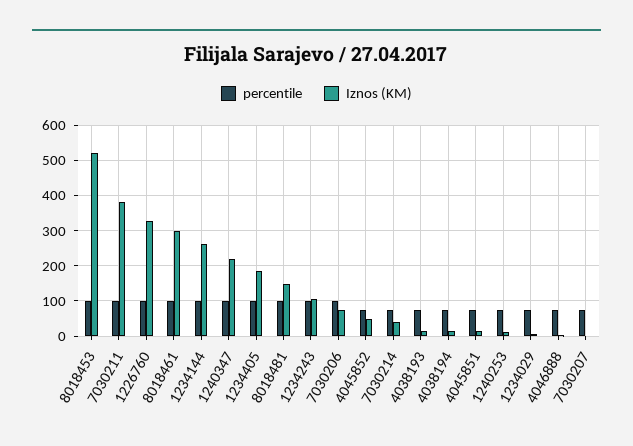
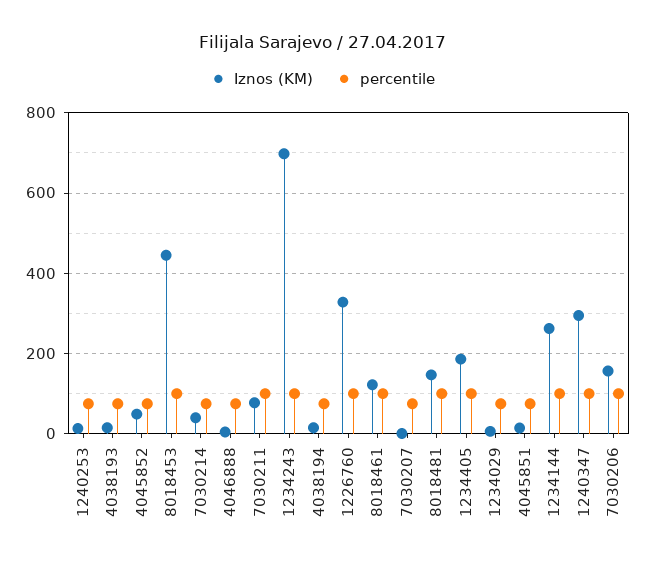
Iznos (KM), 8018453: 520 -> 440
Iznos (KM), 7030211: 380 -> 80
Iznos (KM), 8018461: 300 -> 120
Iznos (KM), 1240347: 220 -> 300
Iznos (KM), 1234243: 100 -> 700
Iznos (KM), 7030206: 80 -> 160

